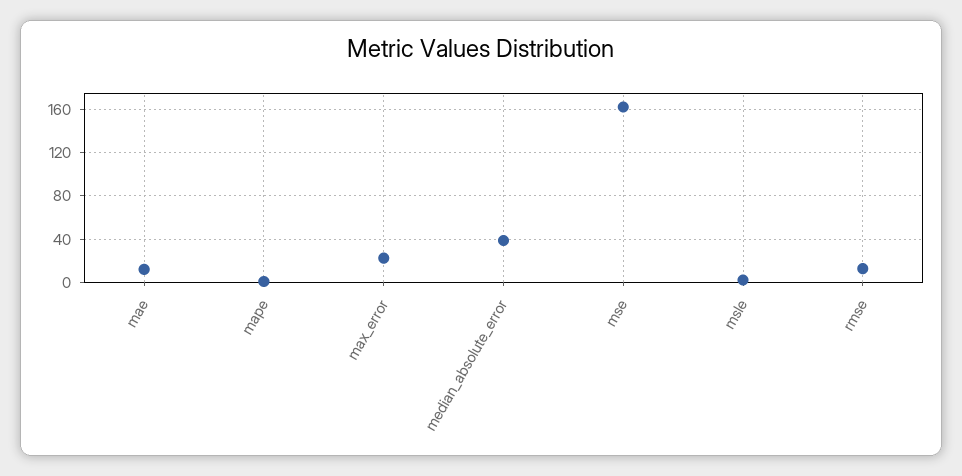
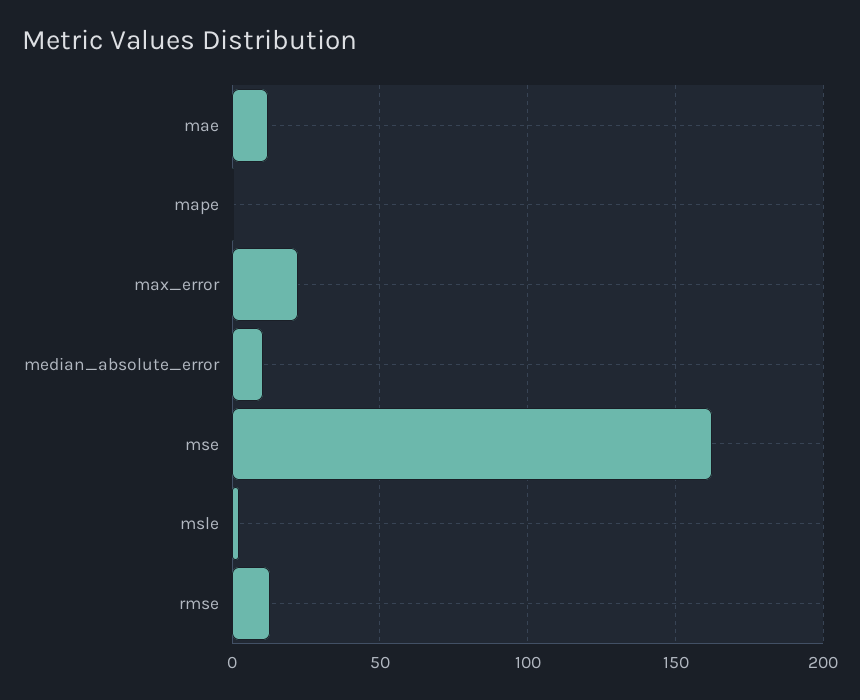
median_absolute_error: 40 -> 10

